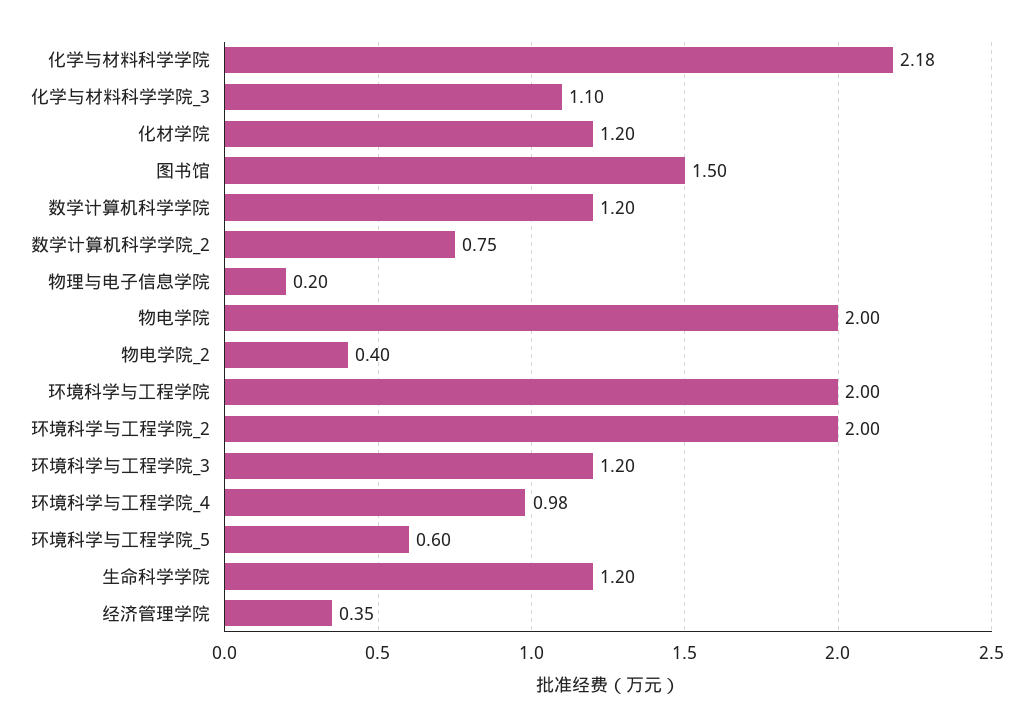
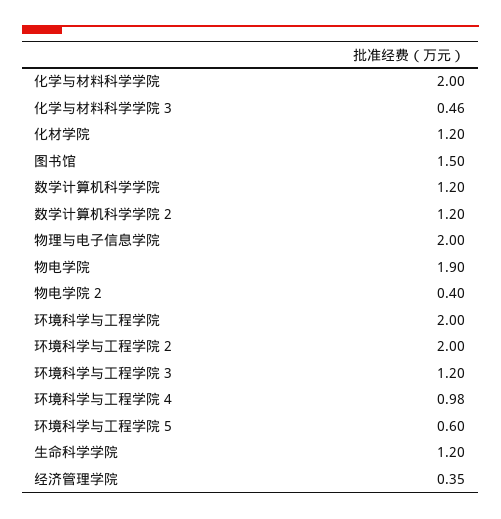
化学与材料科学学院: 2.18 -> 2
化学与材料科学学院_3: 1.1 -> 0.46
数学计算机科学学院_2: 0.75 -> 1.2
物理与电子信息学院: 0.2 -> 2
物电学院: 2 -> 1.9

